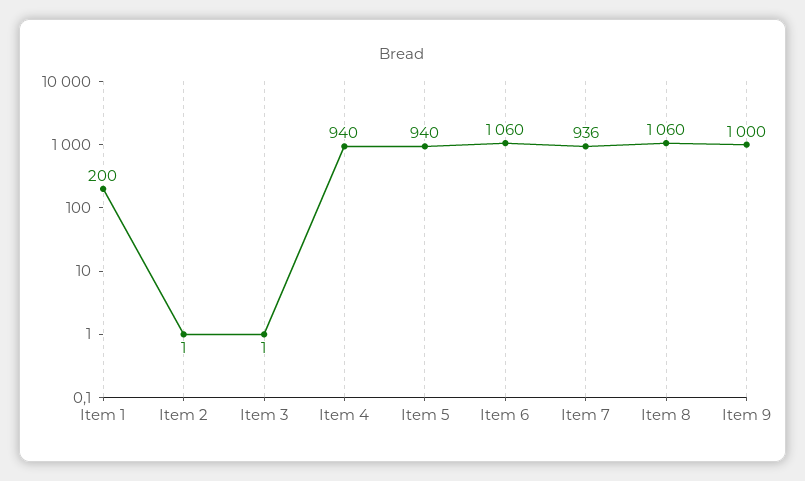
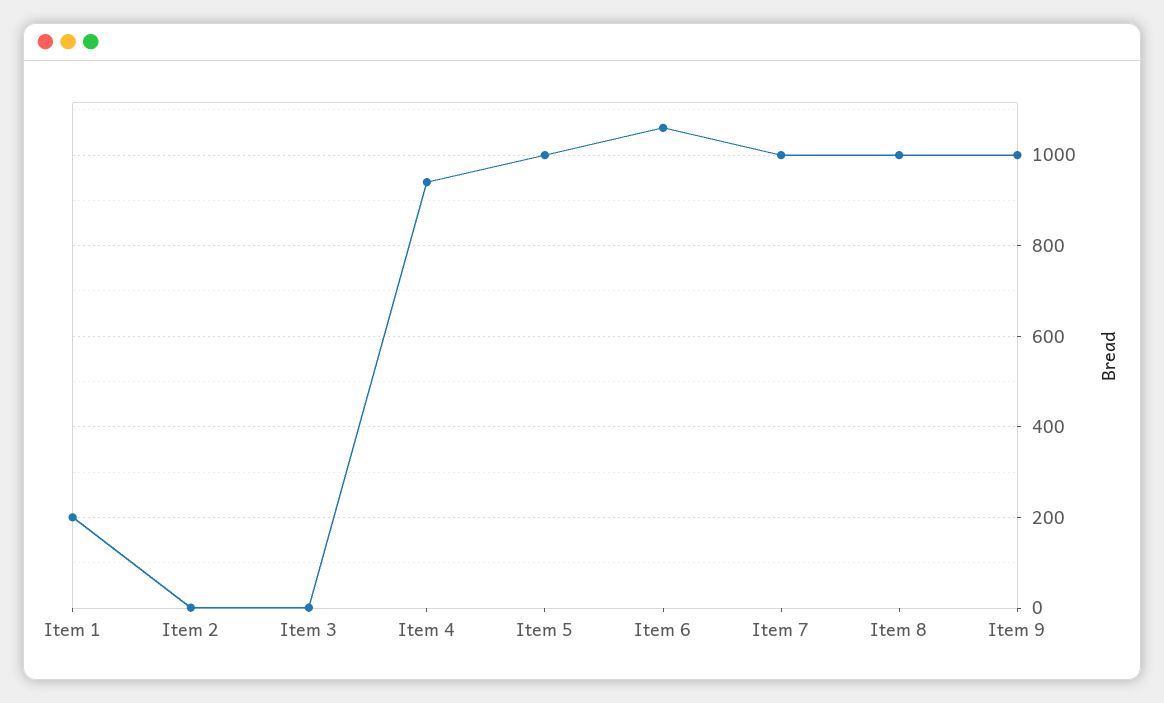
Item 5: 940 -> 1000
Item 7: 936 -> 1000
Item 8: 1060 -> 1000

